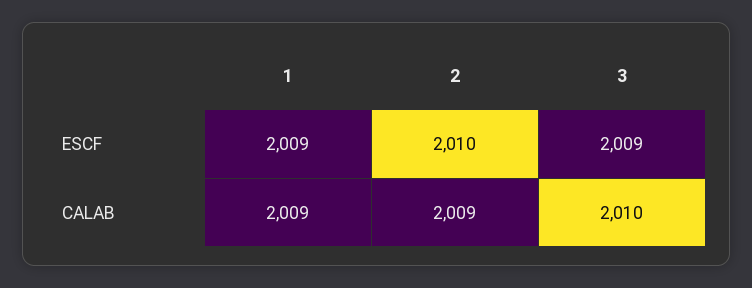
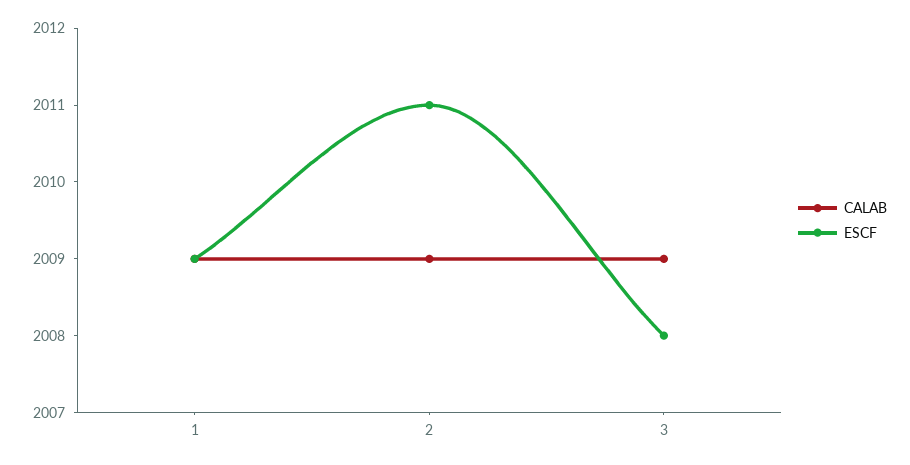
ESCF, 2: 2010 -> 2011
ESCF, 3: 2009 -> 2008
CALAB, 3: 2010 -> 2009

